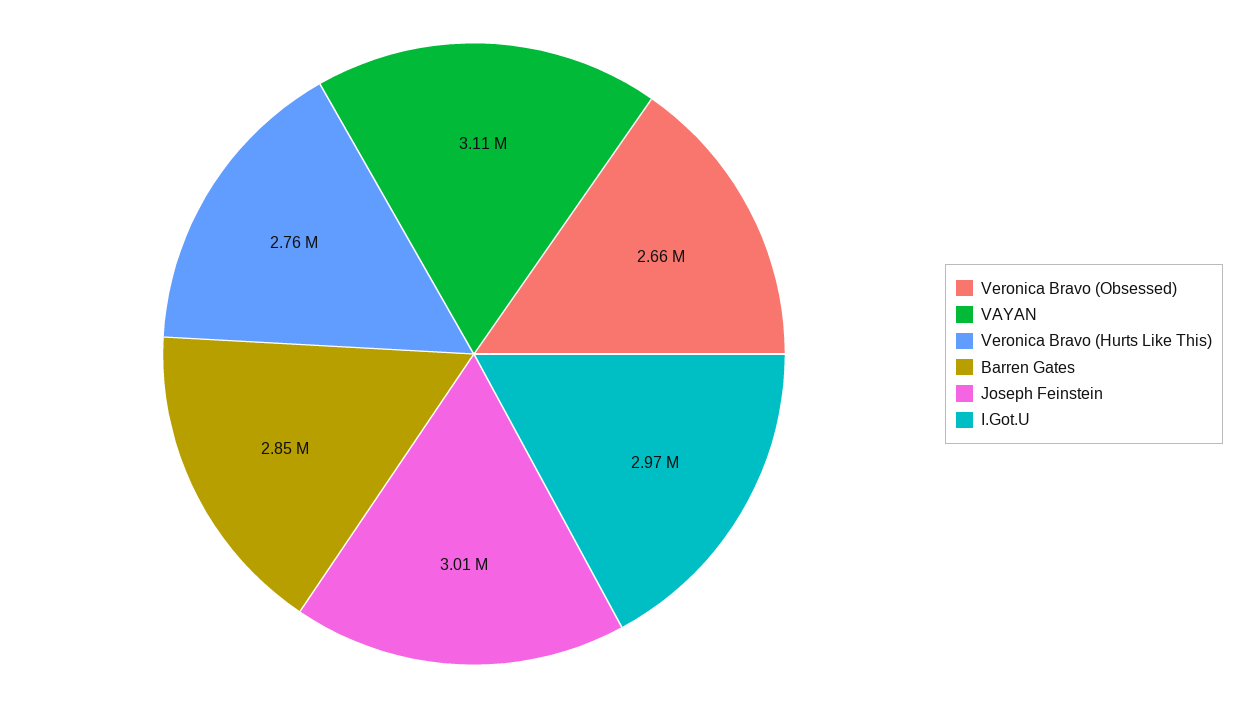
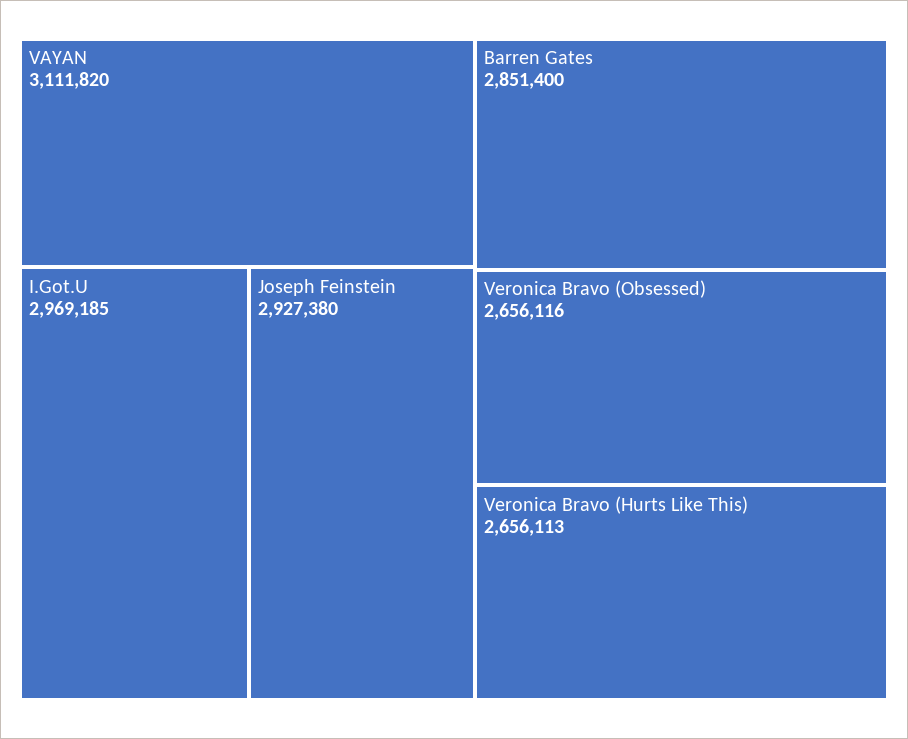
Veronica Bravo (Hurts Like This): 2760000 -> 2656113
Joseph Feinstein: 3010000 -> 2927380

